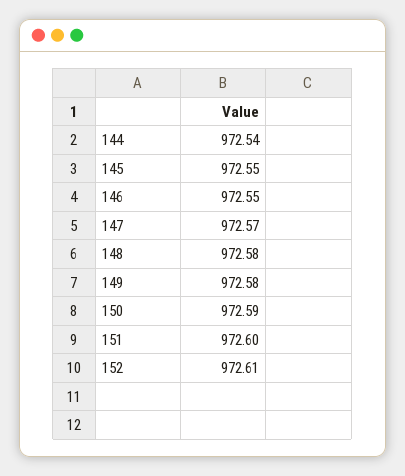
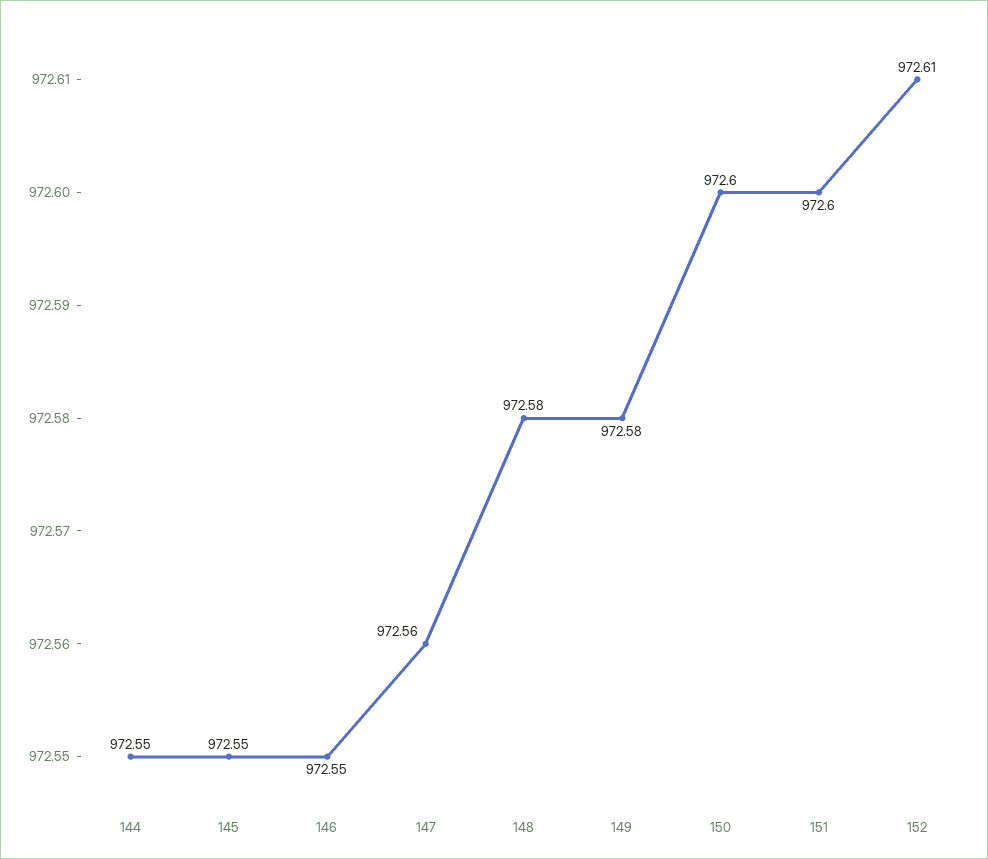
144: 972.54 -> 972.55
147: 972.57 -> 972.56
150: 972.59 -> 972.6

